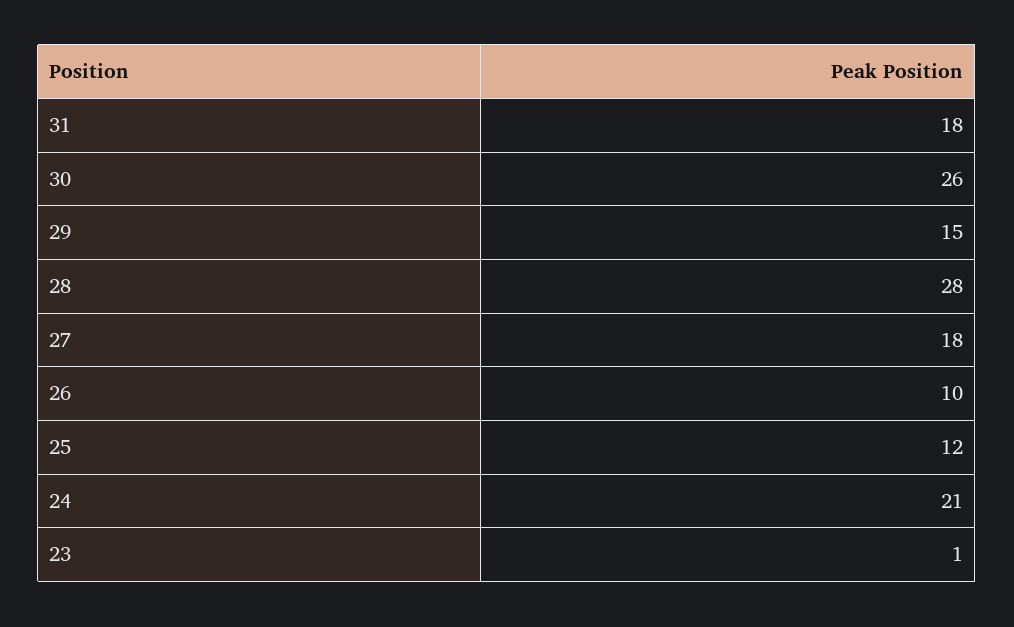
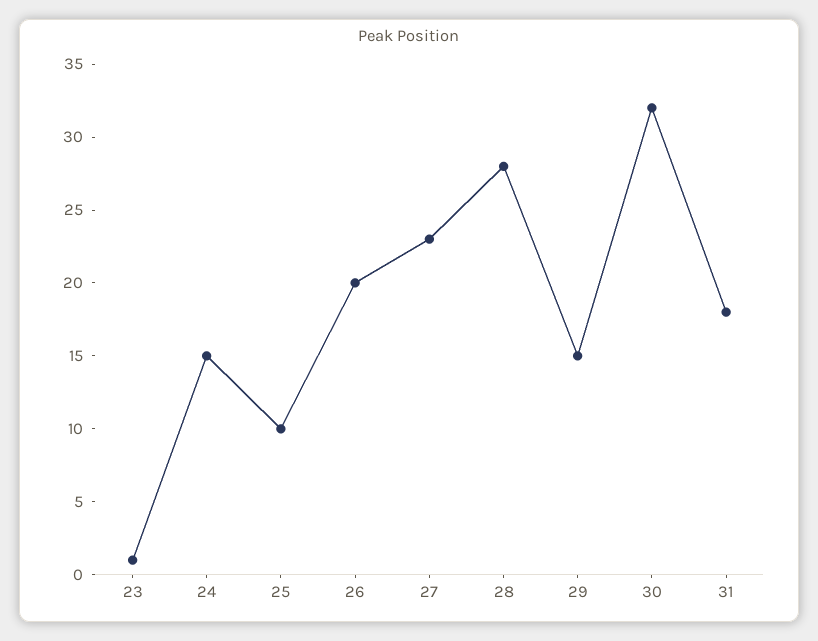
30: 26 -> 32
27: 18 -> 23
26: 10 -> 20
25: 12 -> 10
24: 21 -> 15

